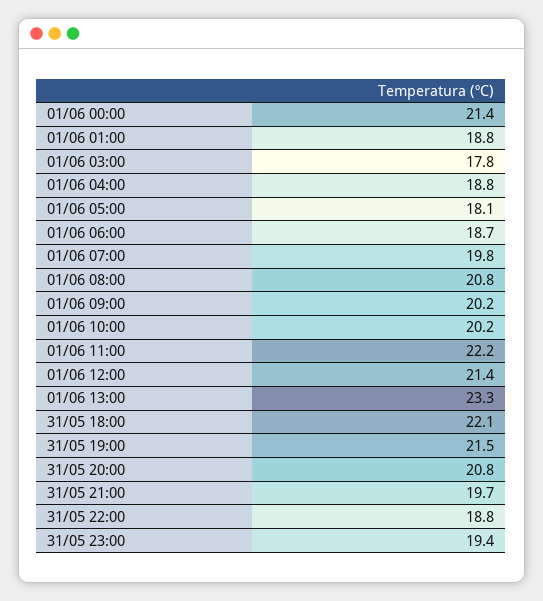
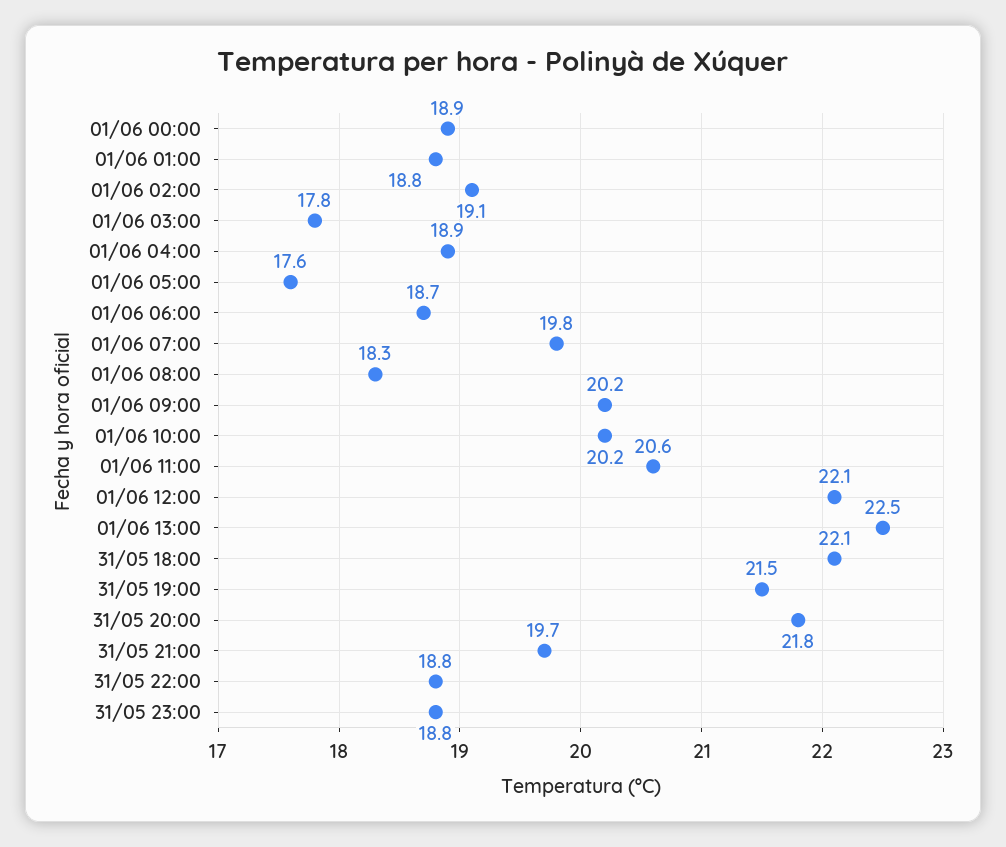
01/06 00:00: 21.4 -> 18.9
01/06 04:00: 18.8 -> 18.9
01/06 05:00: 18.1 -> 17.6
01/06 08:00: 20.8 -> 18.3
01/06 11:00: 22.2 -> 20.6
01/06 12:00: 21.4 -> 22.1
01/06 13:00: 23.3 -> 22.5
31/05 20:00: 20.8 -> 21.8
31/05 23:00: 19.4 -> 18.8
01/06 02:00: none -> 19.1

